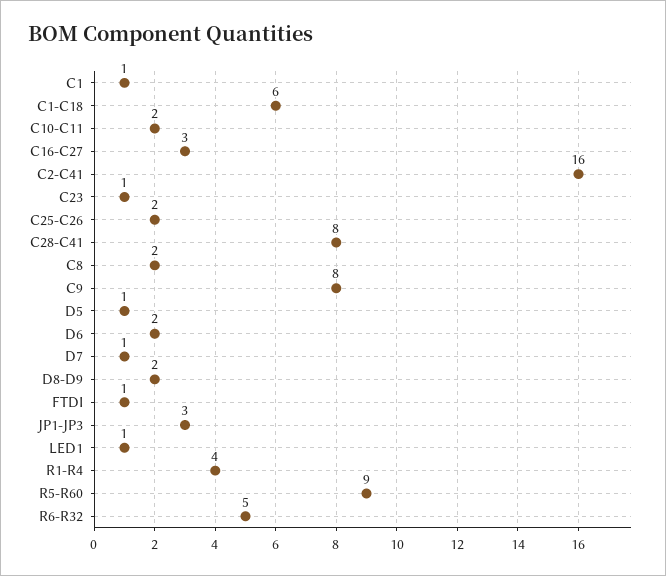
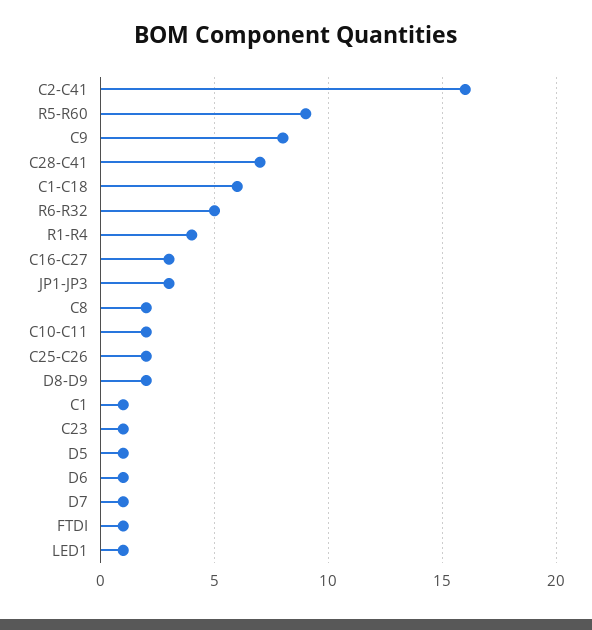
C28-C41: 8 -> 7
D6: 2 -> 1

